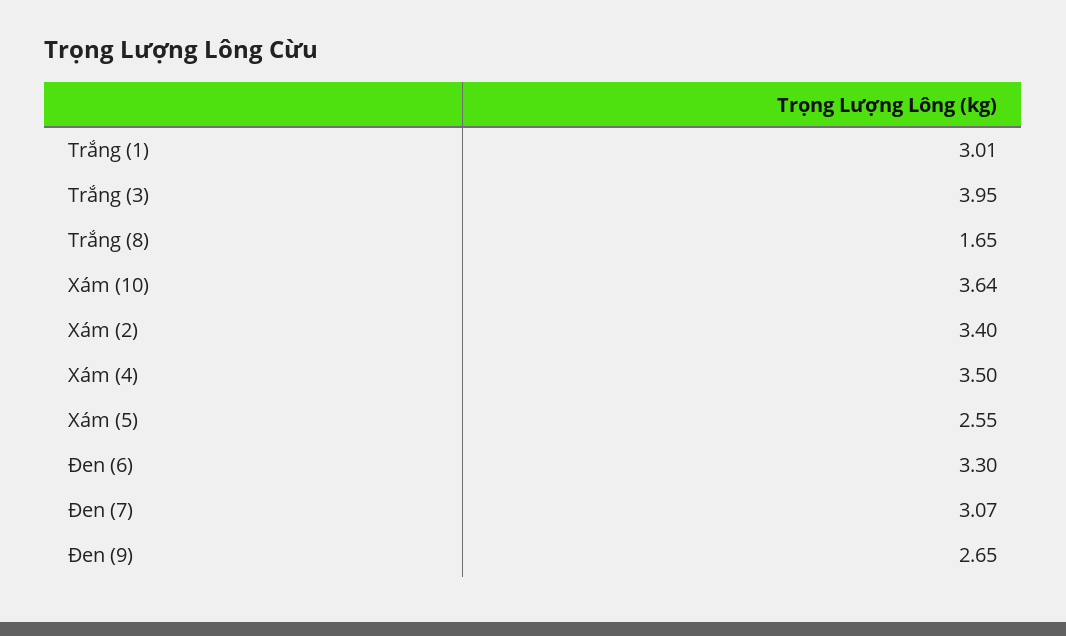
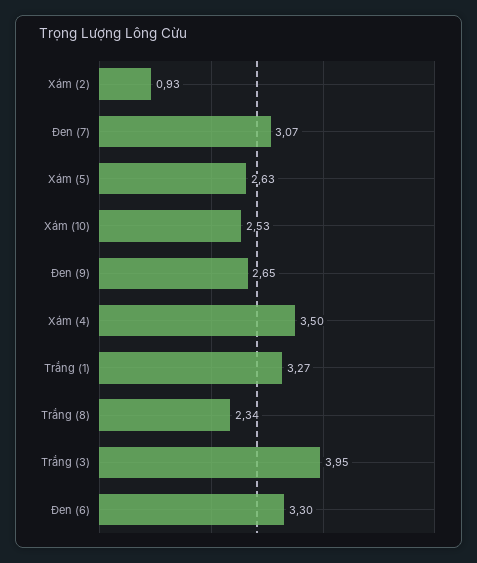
Trắng (1): 3.01 -> 3.27
Trắng (8): 1.65 -> 2.34
Xám (10): 3.64 -> 2.53
Xám (2): 3.4 -> 0.93
Xám (5): 2.55 -> 2.63

